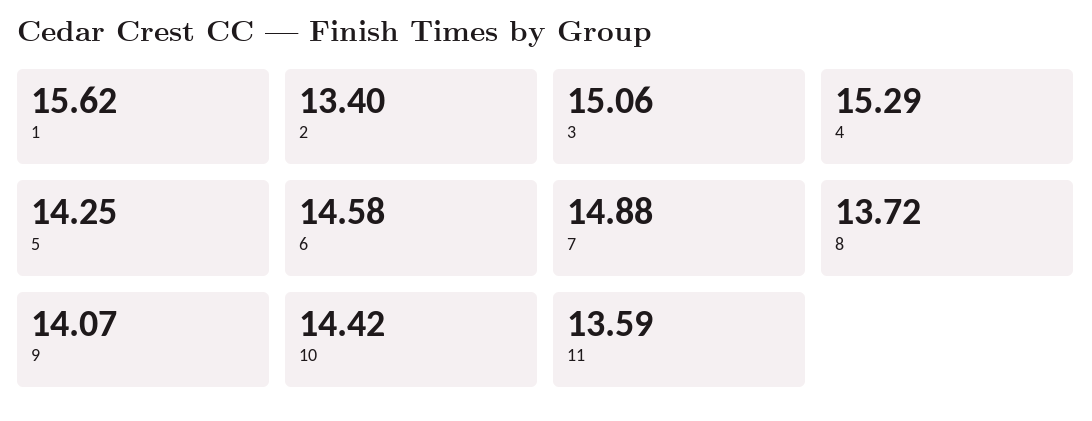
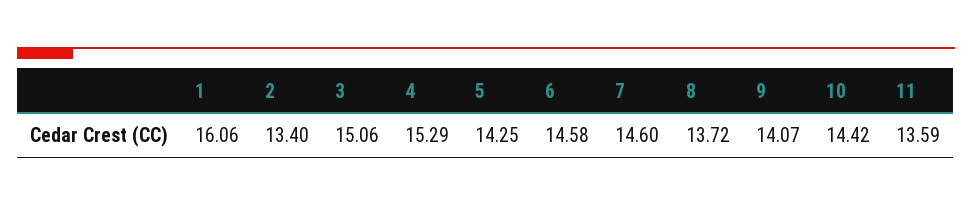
1: 15.62 -> 16.06
7: 14.88 -> 14.6

